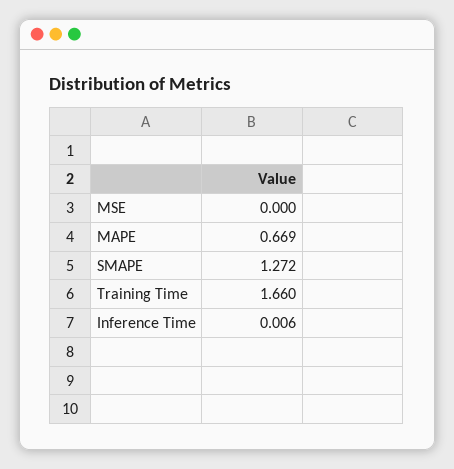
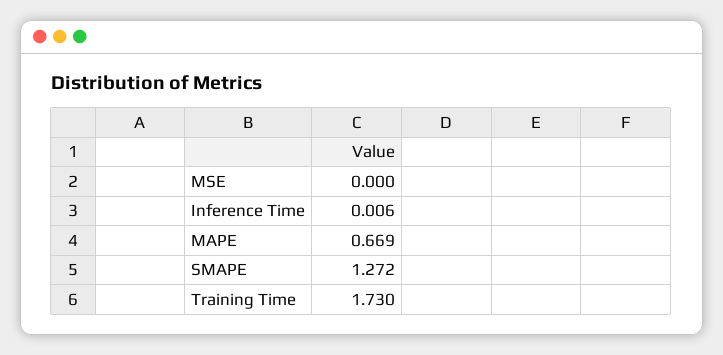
Training Time: 1.66 -> 1.73

